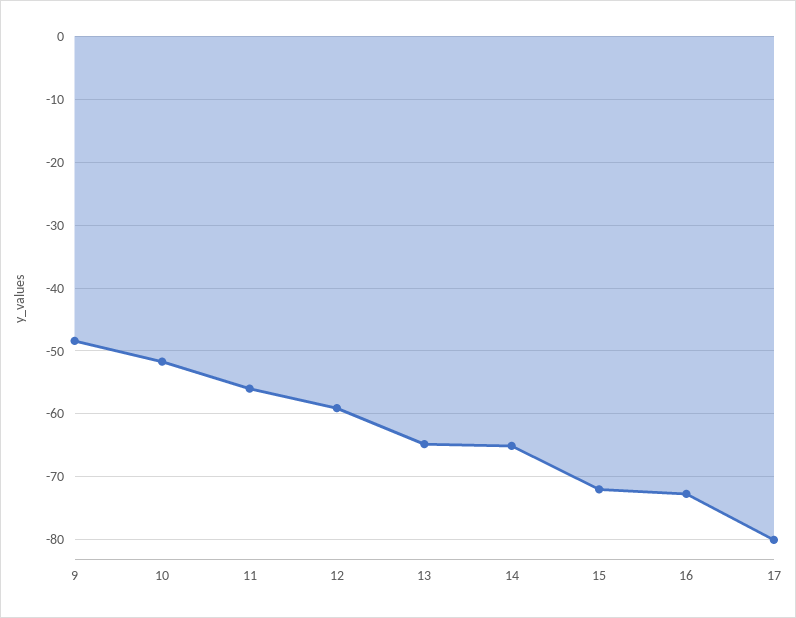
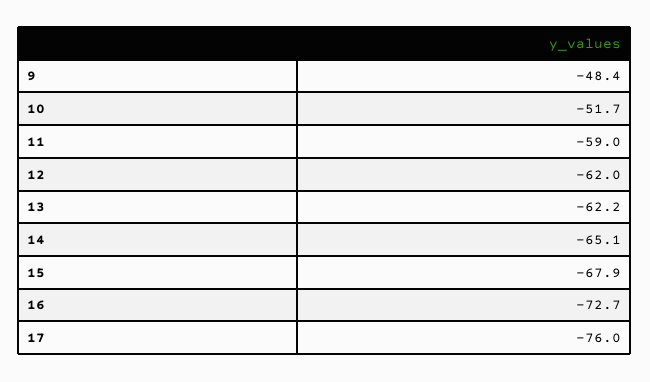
11: -56 -> -59
12: -59 -> -62
13: -65 -> -62.2
15: -72 -> -67.9
17: -80 -> -76

